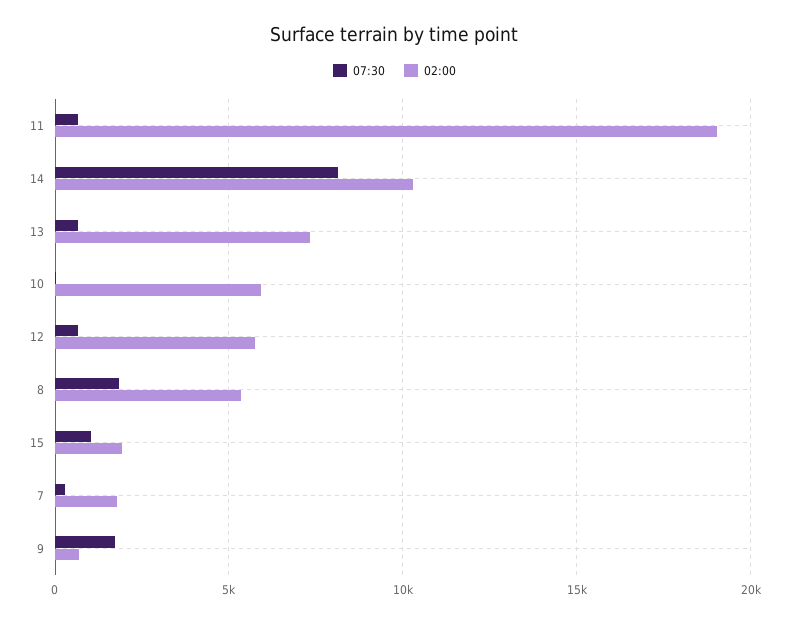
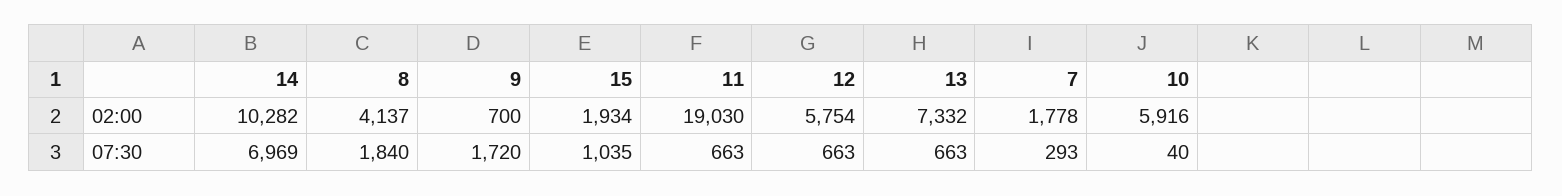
07:30, 14: 8000 -> 6969
02:00, 8: 5500 -> 4137

